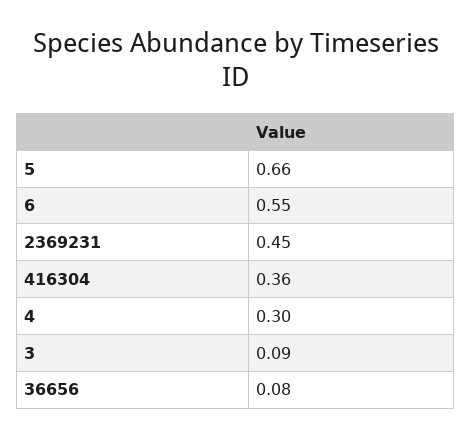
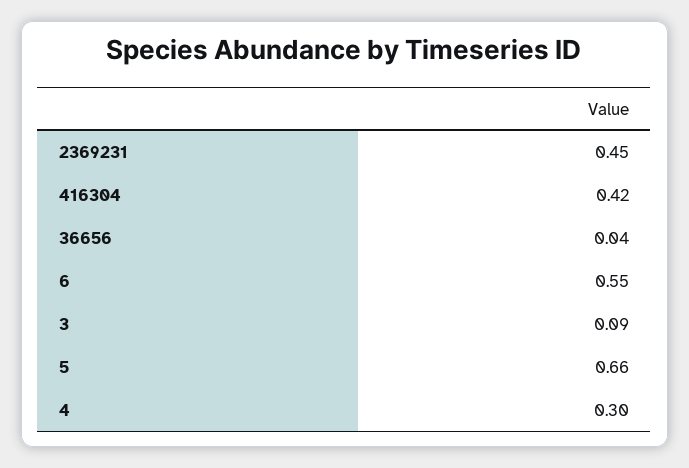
416304: 0.36 -> 0.42
36656: 0.08 -> 0.04

